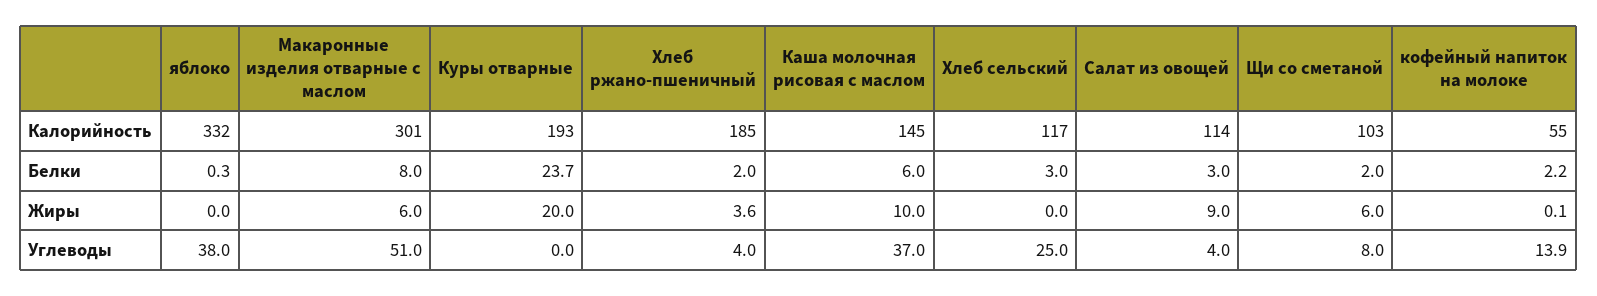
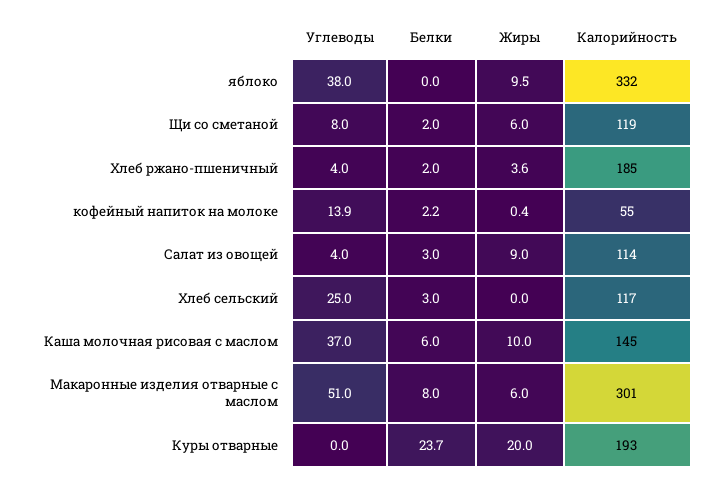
Щи со сметаной, Калорийность: 103 -> 119
яблоко, Белки: 0.3 -> 0
яблоко, Жиры: 0 -> 9.5
кофейный напиток на молоке, Жиры: 0.1 -> 0.4

